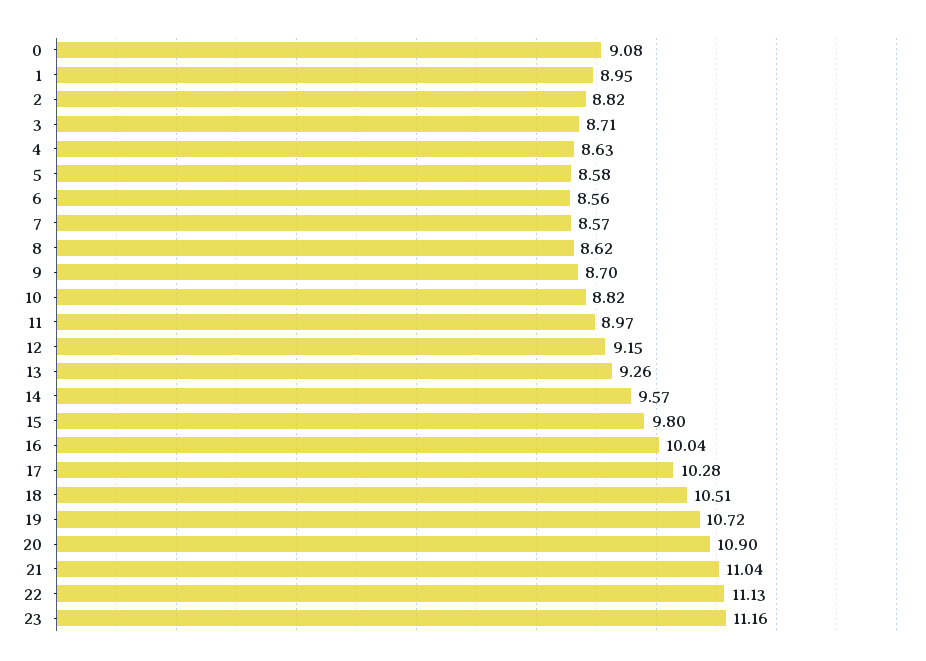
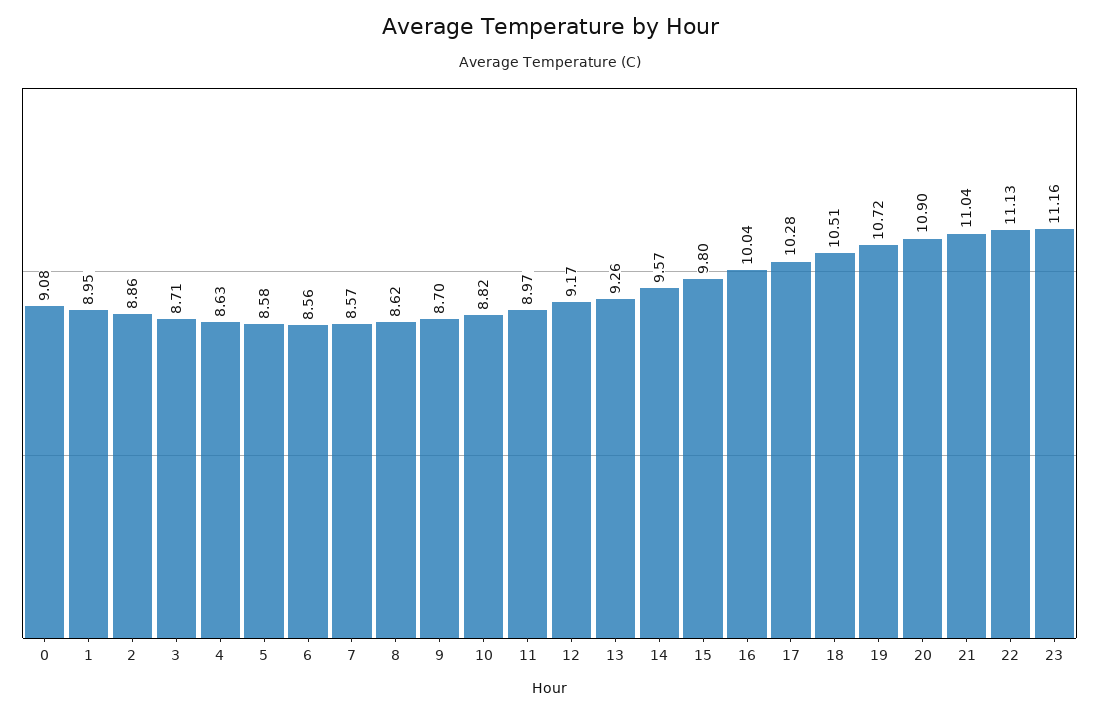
2: 8.82 -> 8.86
12: 9.15 -> 9.17

